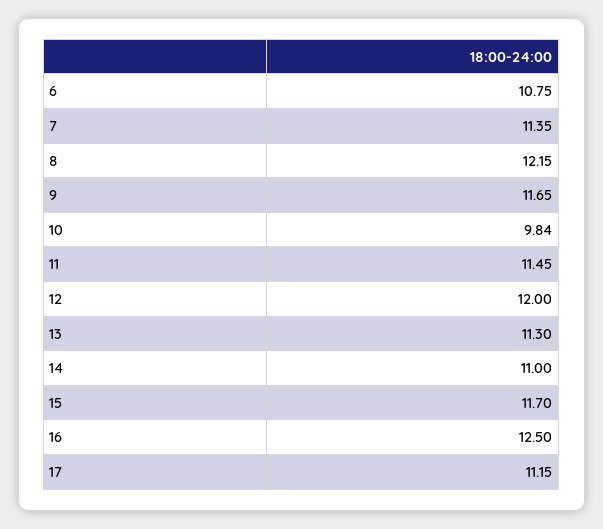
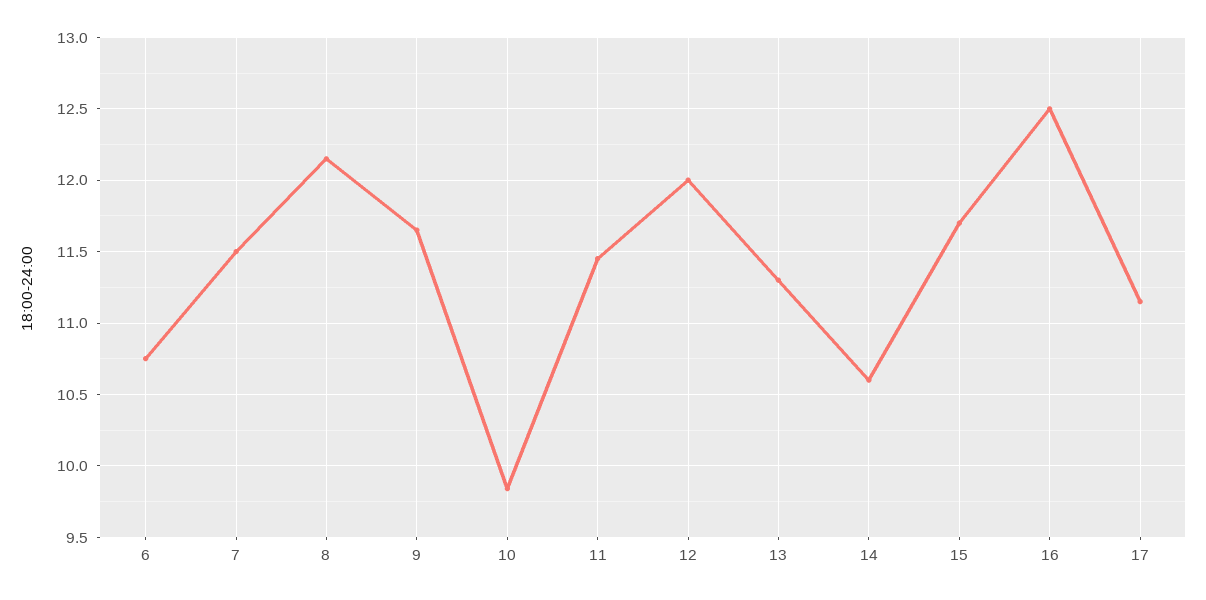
7: 11.35 -> 11.5
14: 11 -> 10.6

